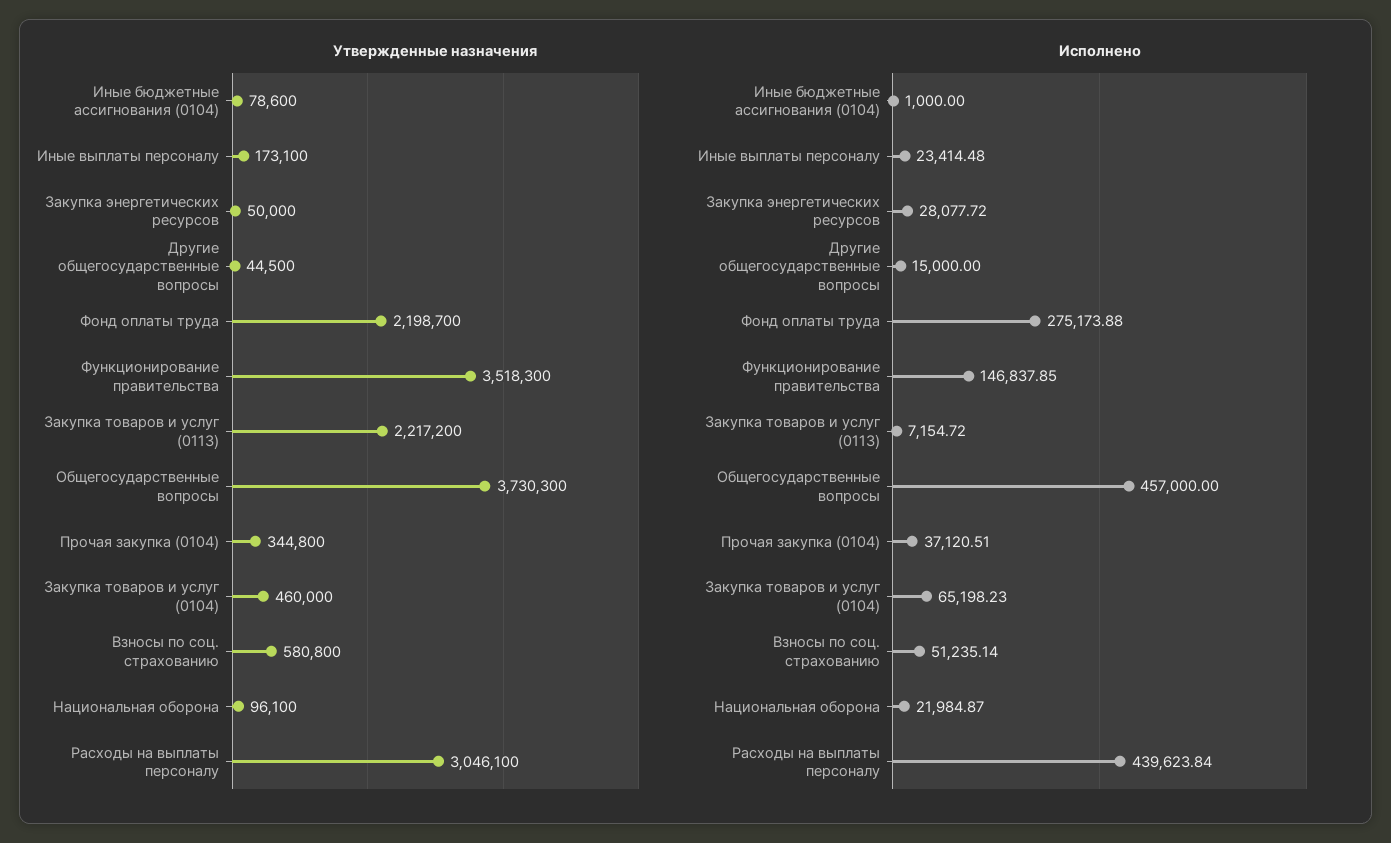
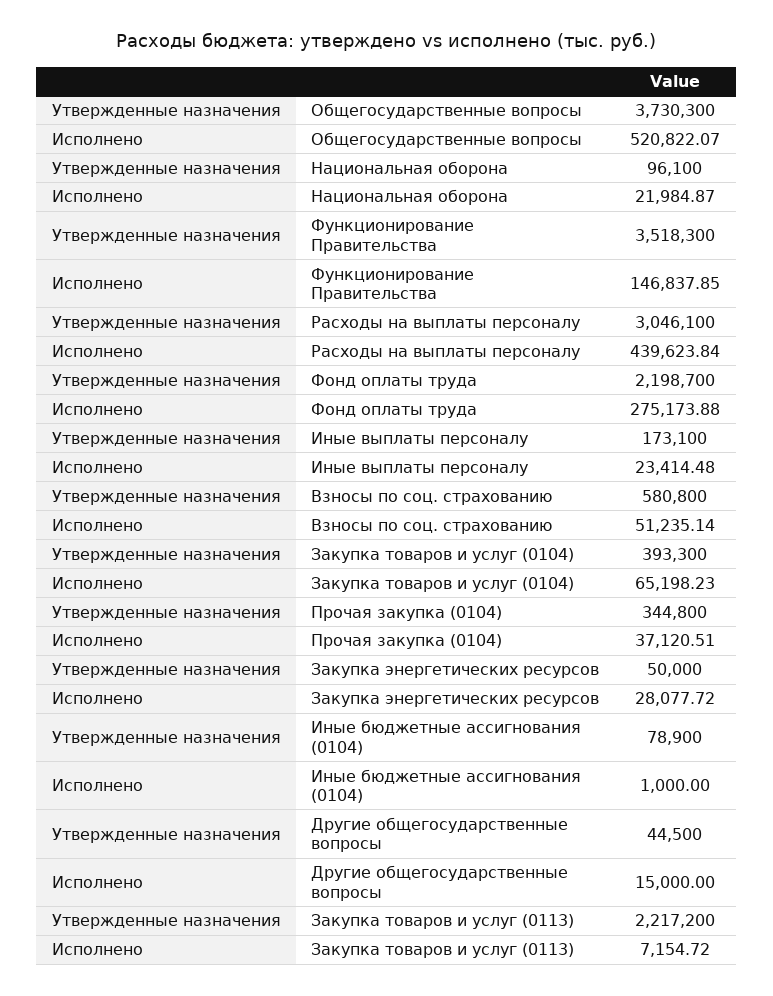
Утвержденные назначения, Иные бюджетные ассигнования (0104): 78600 -> 78900
Утвержденные назначения, Закупка товаров и услуг (0104): 460000 -> 393300
Исполнено, Общегосударственные вопросы: 457000 -> 520822.07

